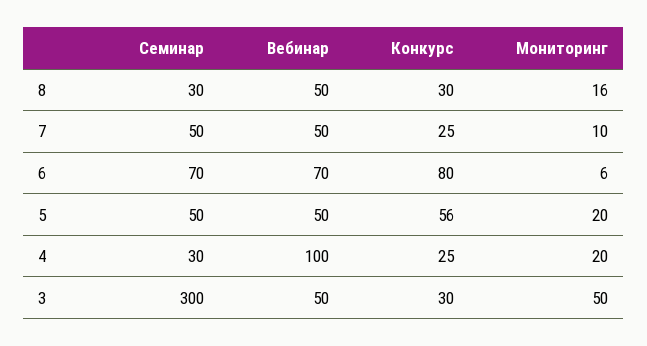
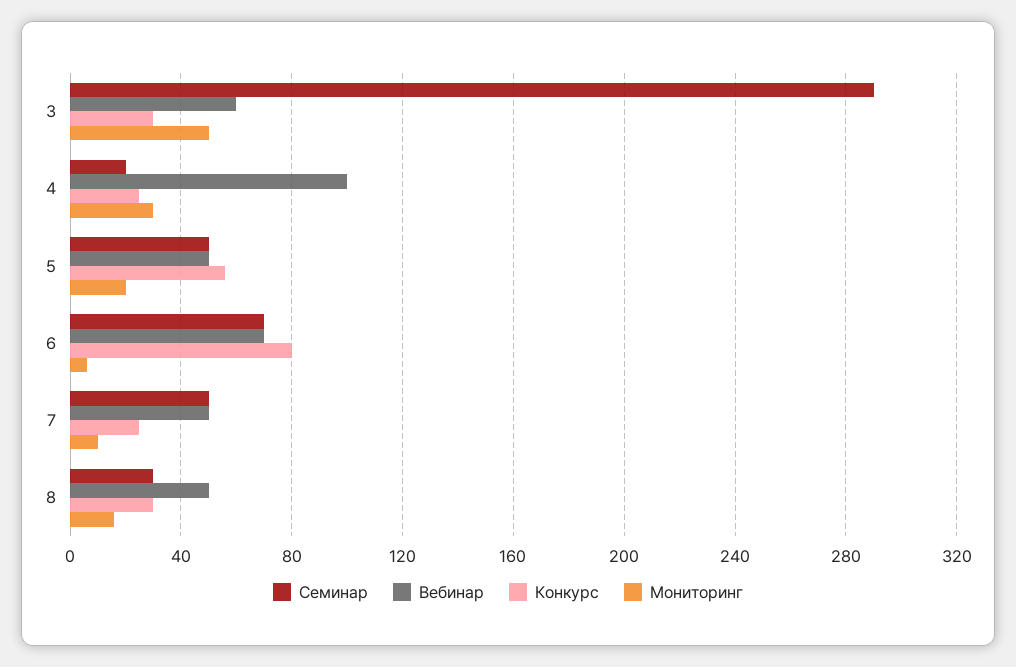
Семинар, 4: 30 -> 20
Мониторинг, 4: 20 -> 30
Семинар, 3: 300 -> 290
Вебинар, 3: 50 -> 60

